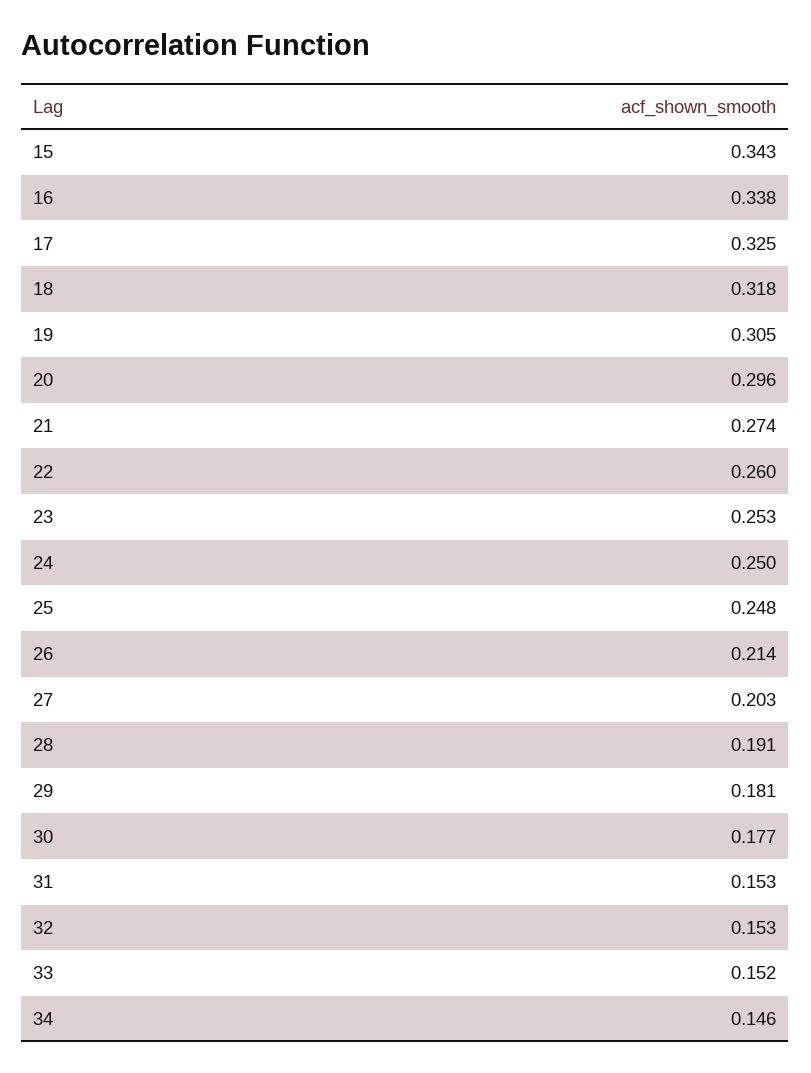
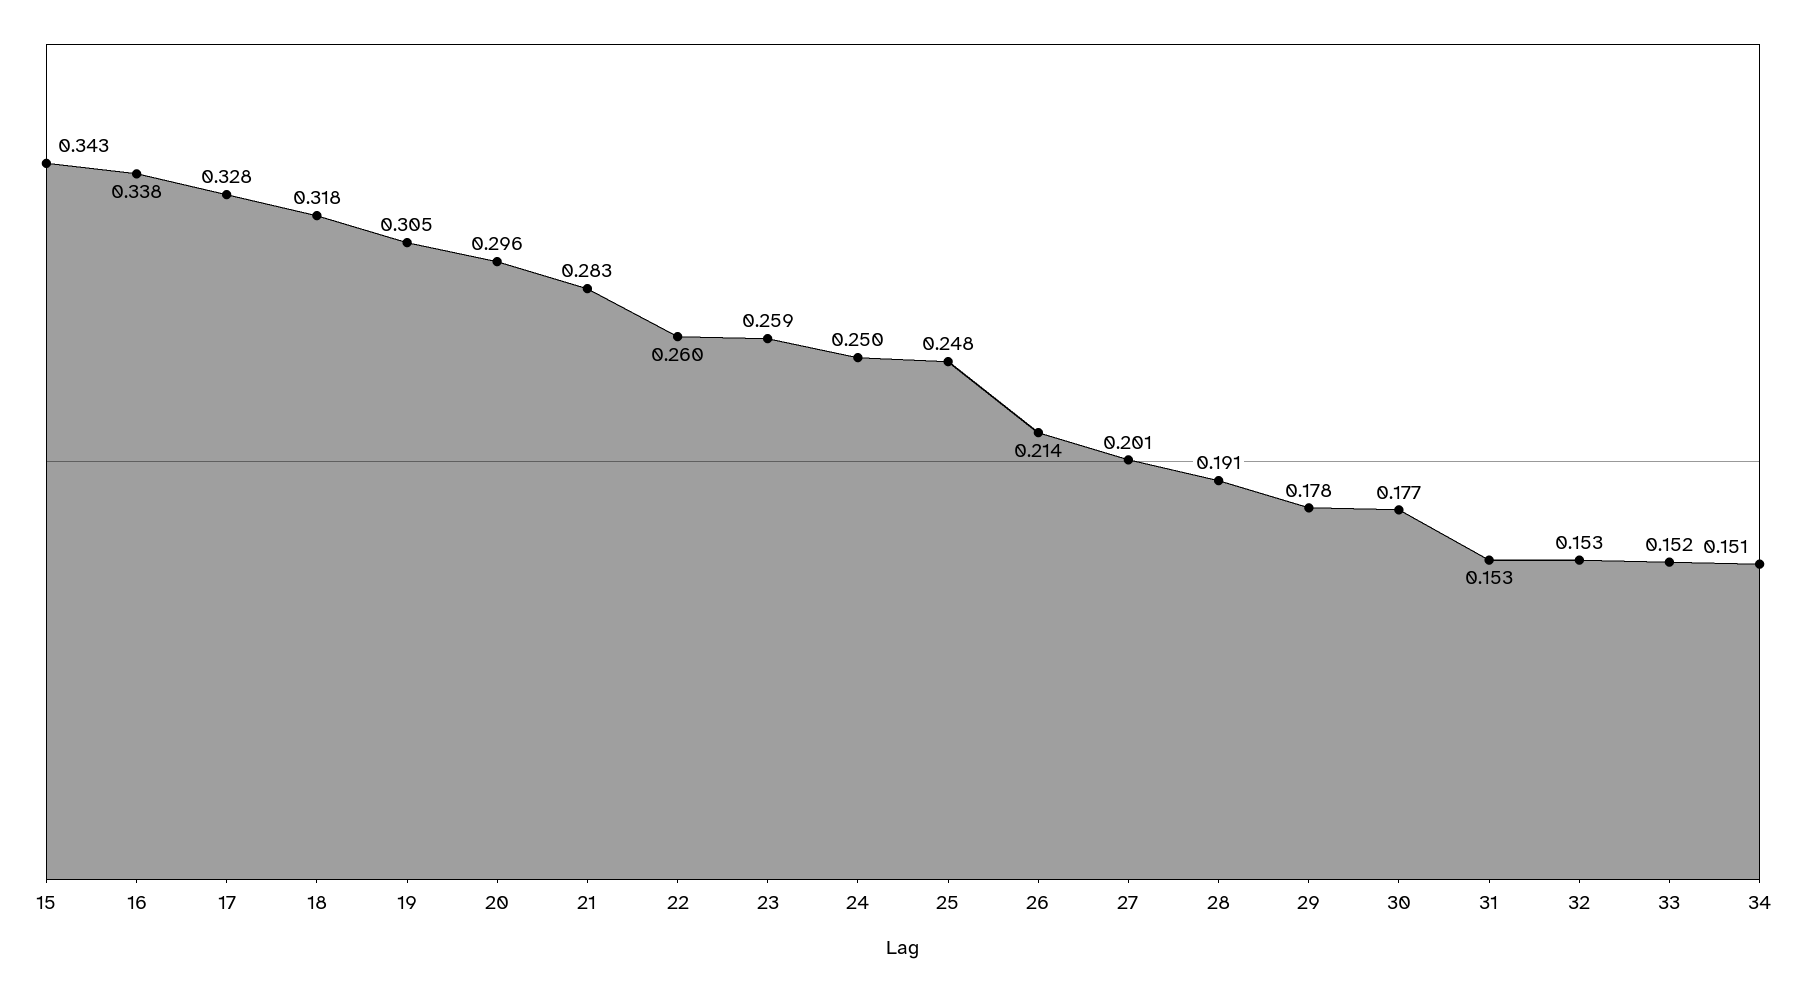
17: 0.325 -> 0.328
21: 0.274 -> 0.283
23: 0.253 -> 0.259
27: 0.203 -> 0.201
29: 0.181 -> 0.178
34: 0.146 -> 0.151

